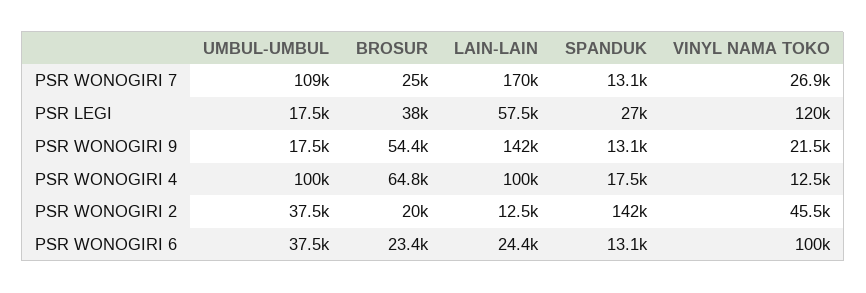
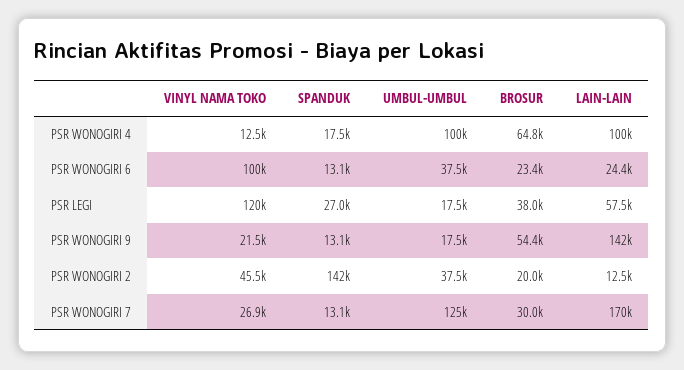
UMBUL-UMBUL, PSR WONOGIRI 7: 109000 -> 125000
BROSUR, PSR WONOGIRI 7: 25000 -> 30000

